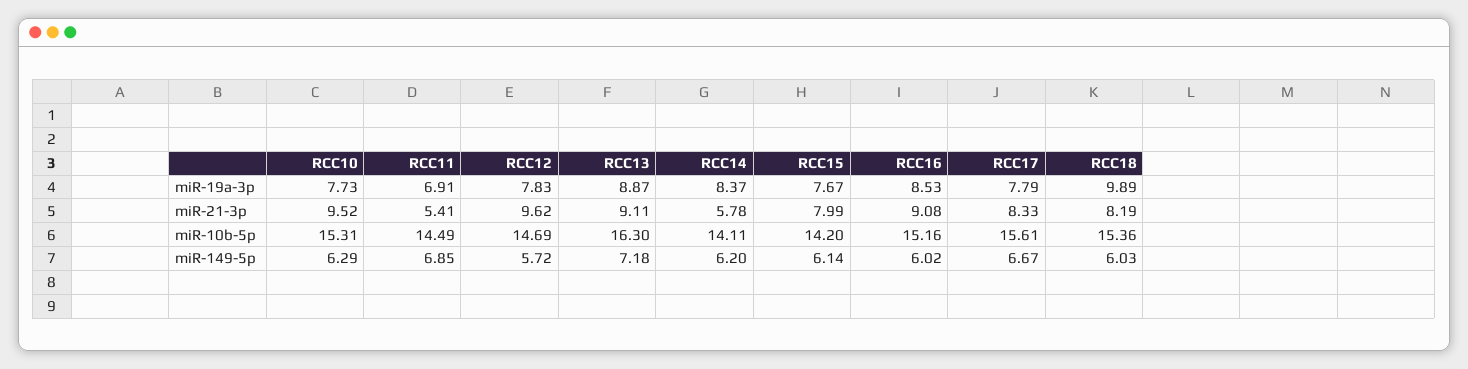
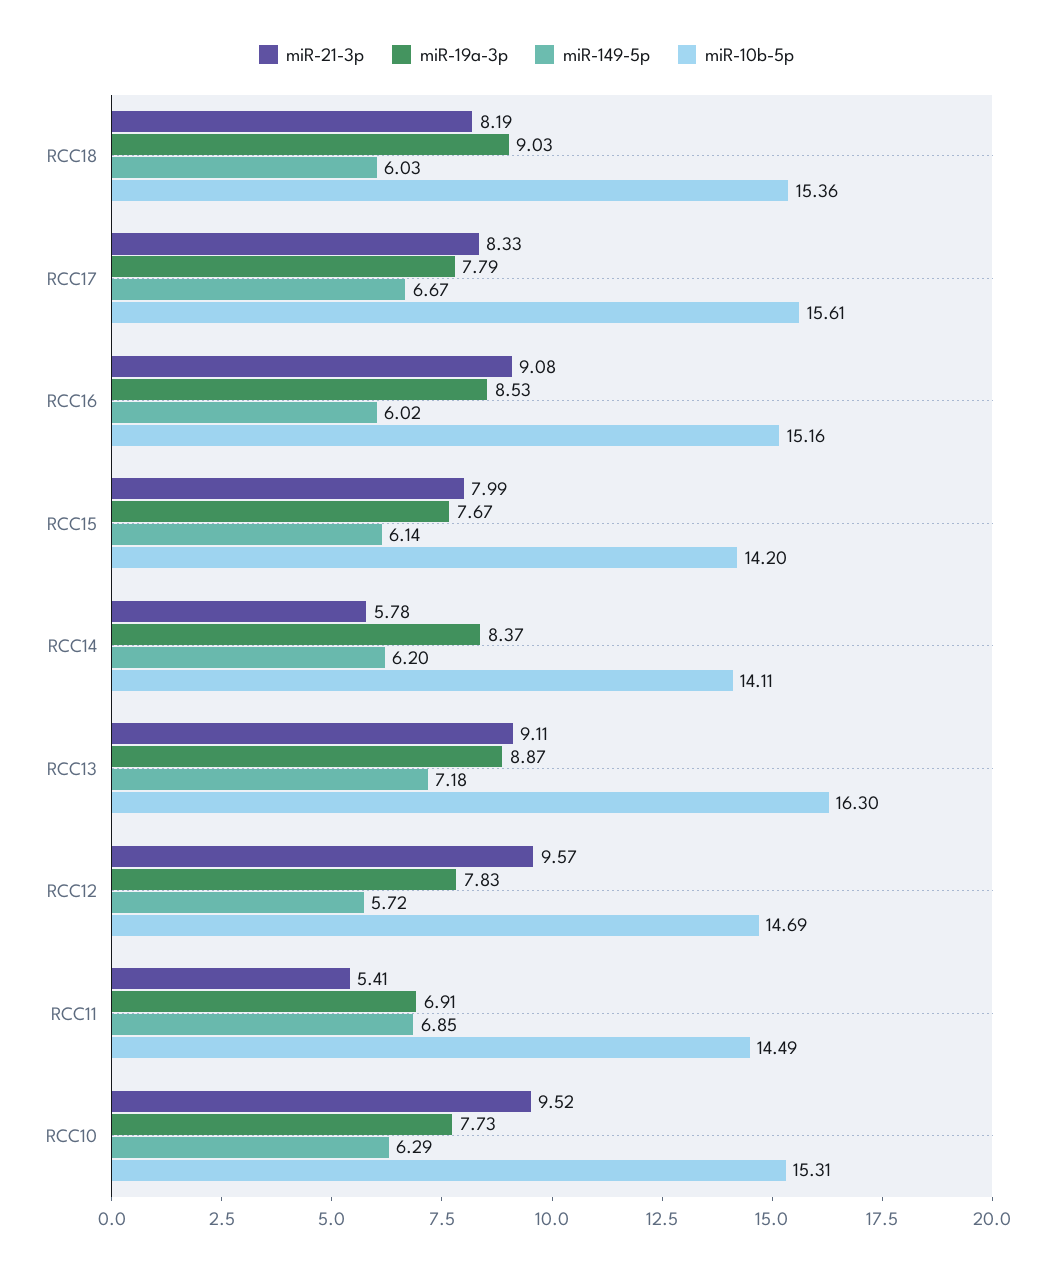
miR-19a-3p, RCC18: 9.89 -> 9.03
miR-21-3p, RCC12: 9.62 -> 9.57

